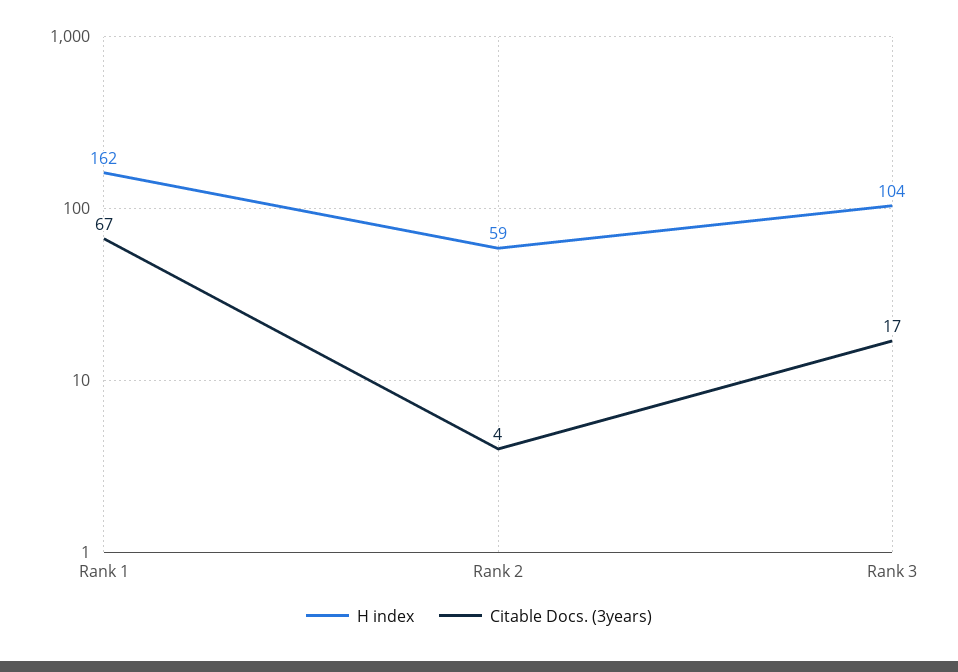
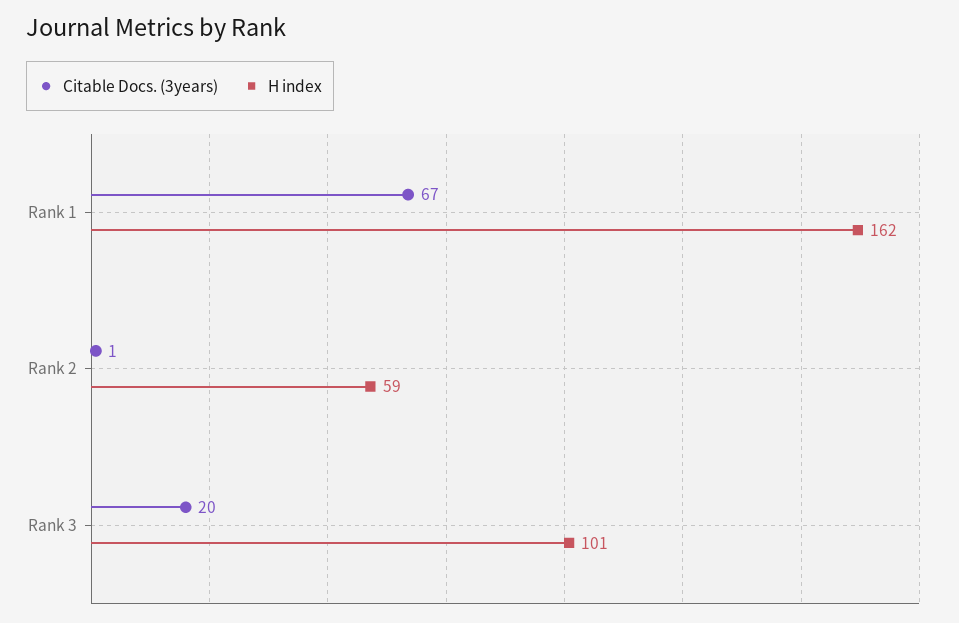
Citable Docs. (3years), Rank 2: 4 -> 1
H index, Rank 3: 104 -> 101
Citable Docs. (3years), Rank 3: 17 -> 20

